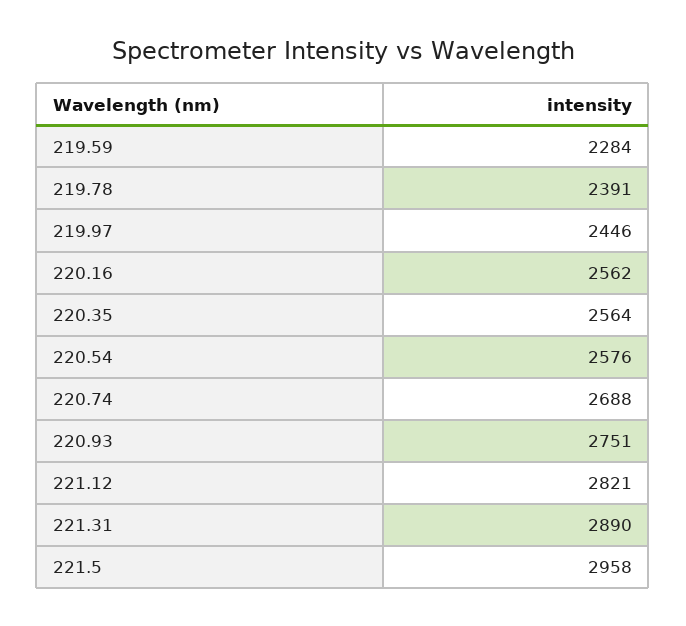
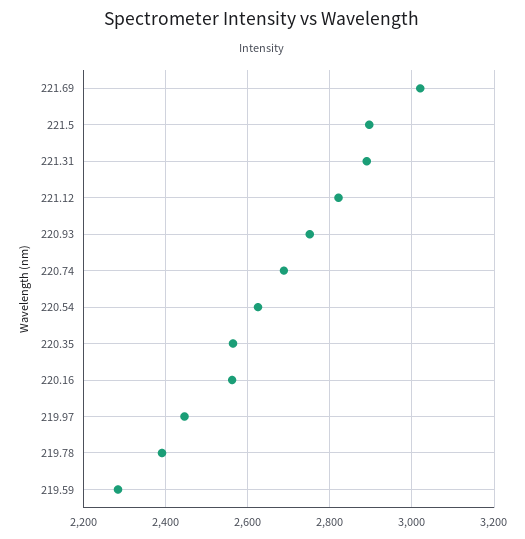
220.54: 2576 -> 2620
221.5: 2958 -> 2900
221.69: none -> 3020

